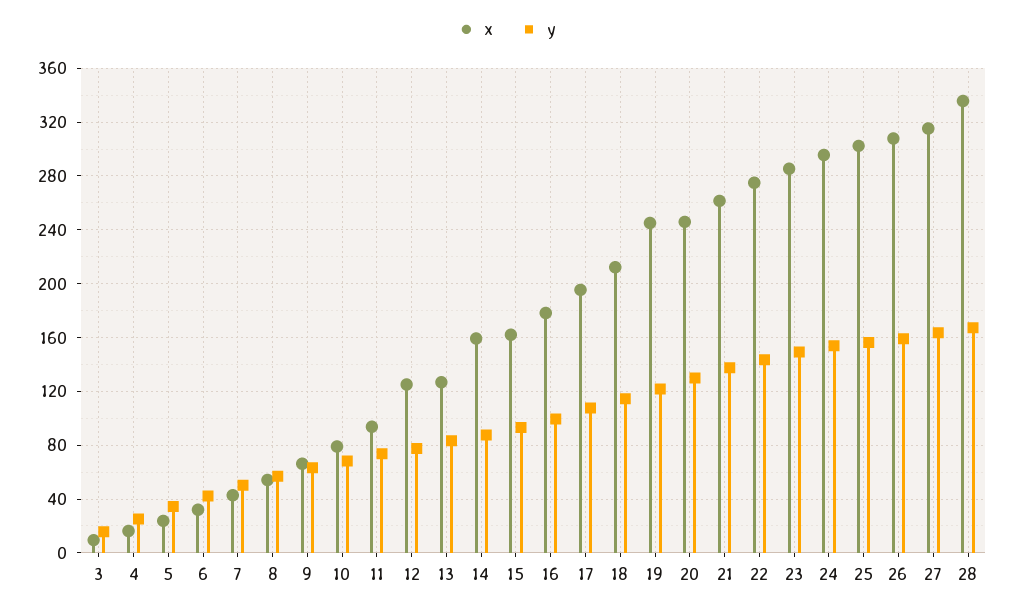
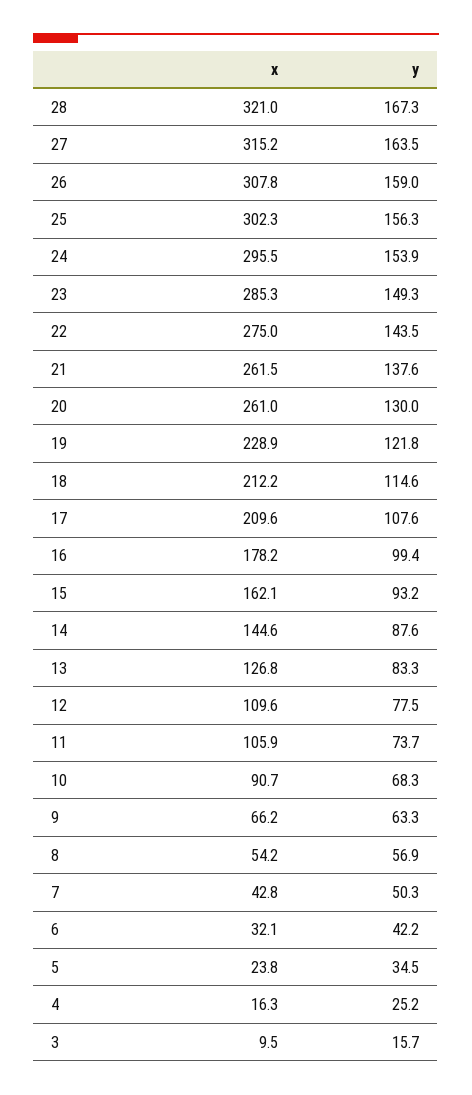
x, 10: 80 -> 90.7
x, 11: 95 -> 105.9
x, 12: 125 -> 109.6
x, 14: 160 -> 144.6
x, 17: 195 -> 209.6
x, 19: 245 -> 228.9
x, 20: 245 -> 261
x, 28: 335 -> 321

